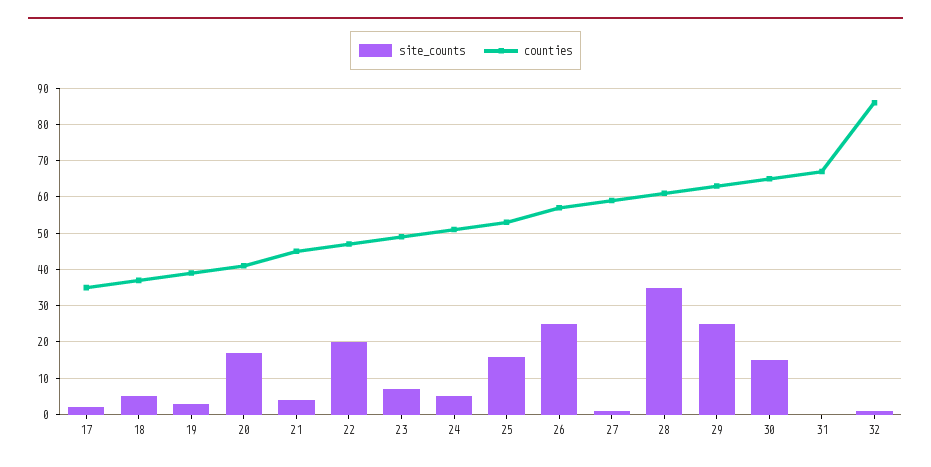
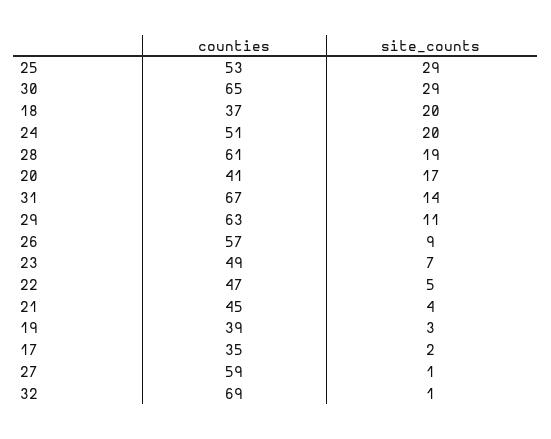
site_counts, 18: 5 -> 20
site_counts, 22: 20 -> 5
site_counts, 24: 5 -> 20
site_counts, 25: 15 -> 29
site_counts, 26: 25 -> 9
site_counts, 28: 35 -> 19
site_counts, 29: 25 -> 11
site_counts, 30: 15 -> 29
site_counts, 31: 0 -> 14
counties, 32: 85 -> 69

